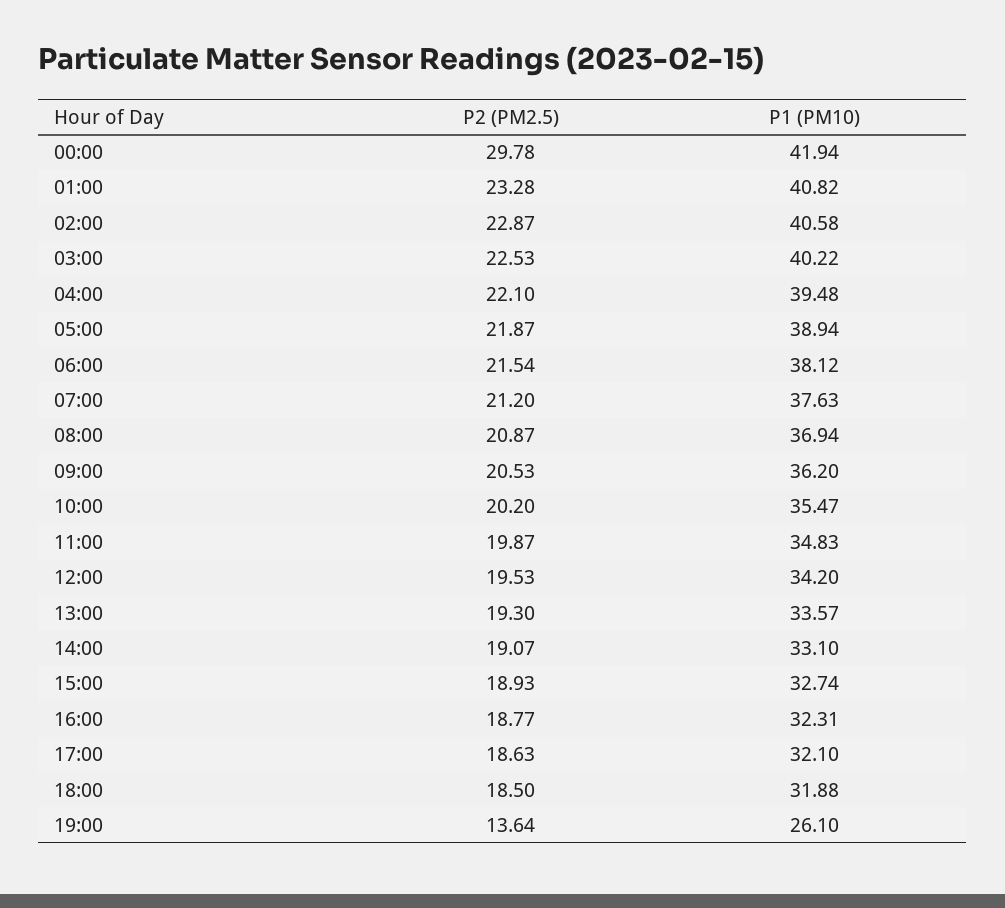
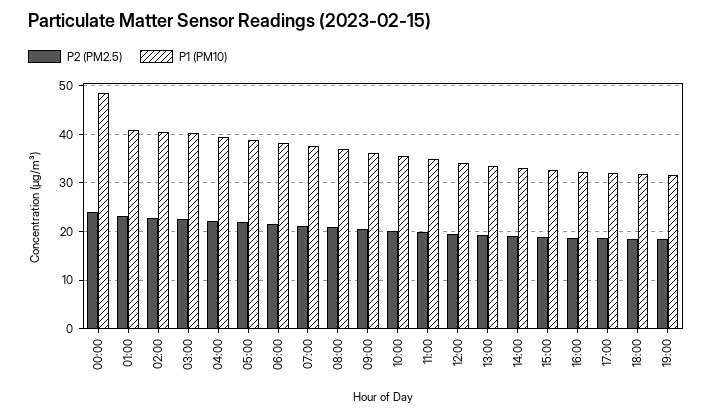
P2 (PM2.5), 00:00: 29.78 -> 24
P1 (PM10), 00:00: 41.94 -> 48
P2 (PM2.5), 19:00: 13.64 -> 18
P1 (PM10), 19:00: 26.1 -> 32

